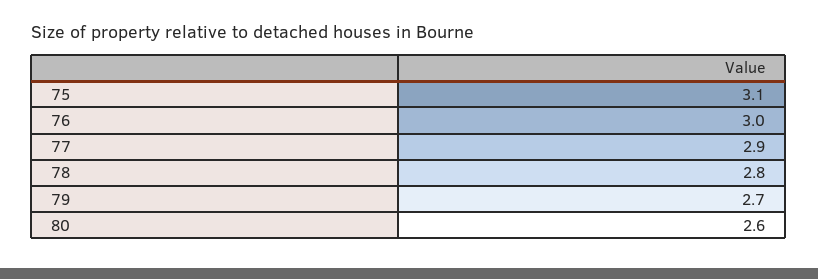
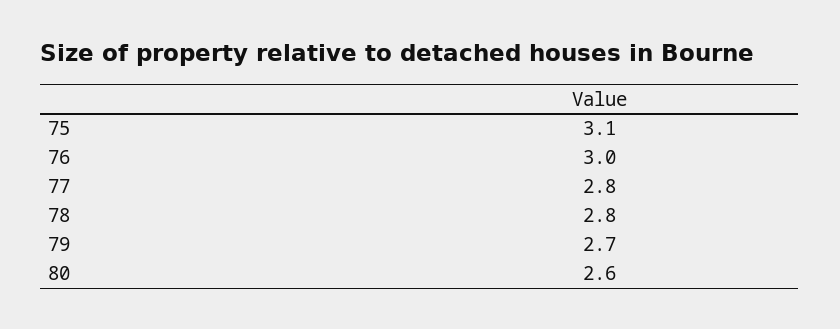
77: 2.9 -> 2.8

